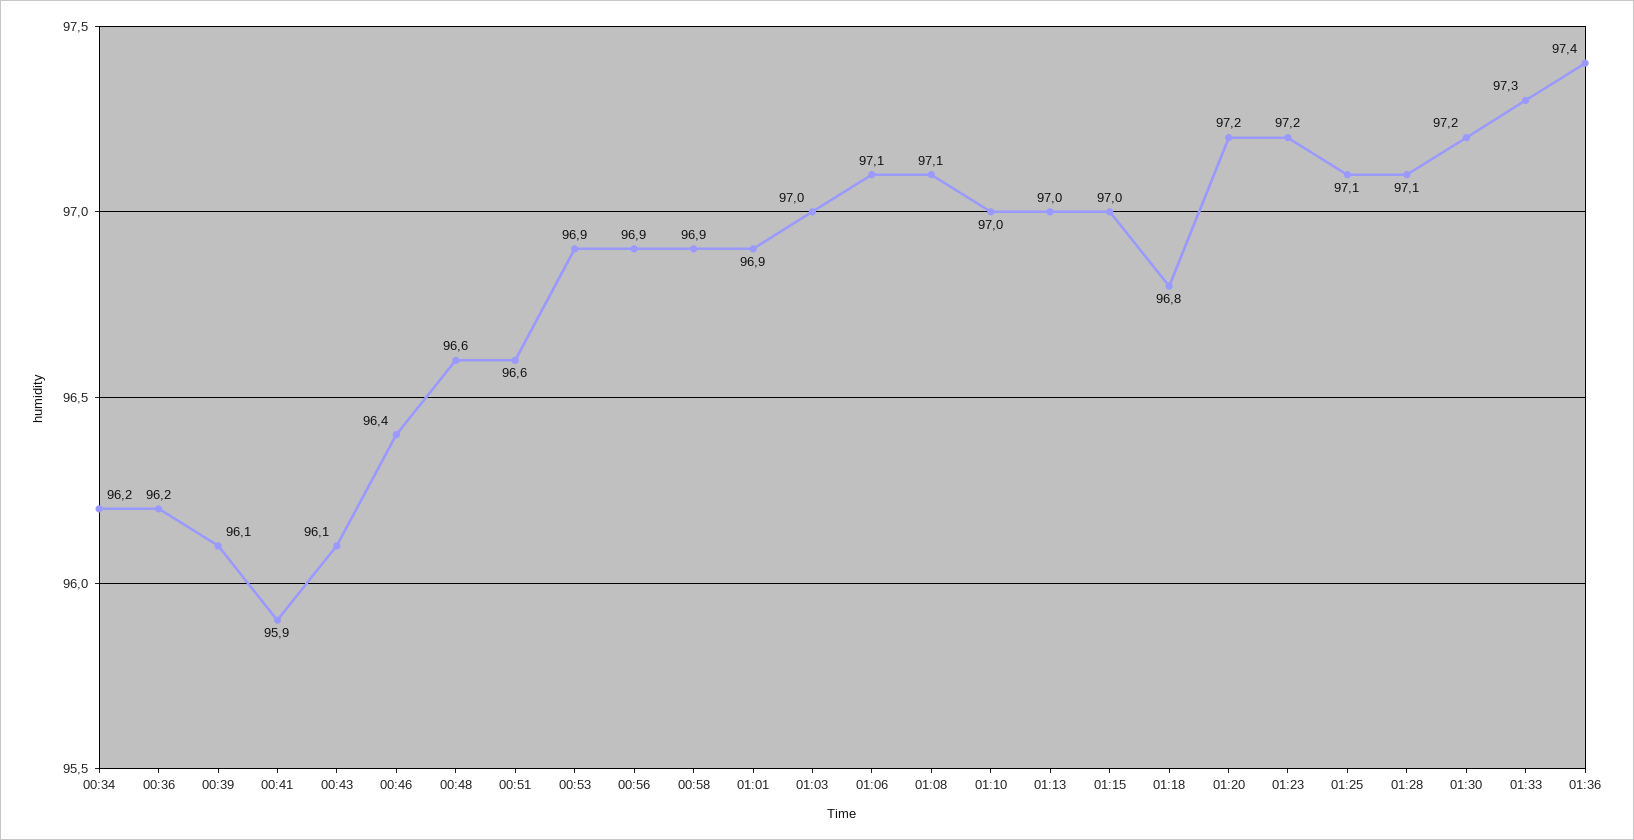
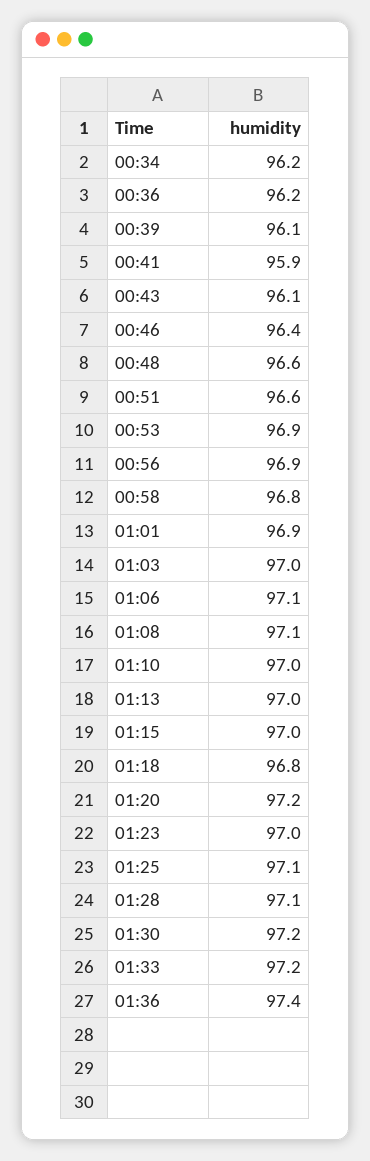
00:58: 96.9 -> 96.8
01:23: 97.2 -> 97
01:33: 97.3 -> 97.2

